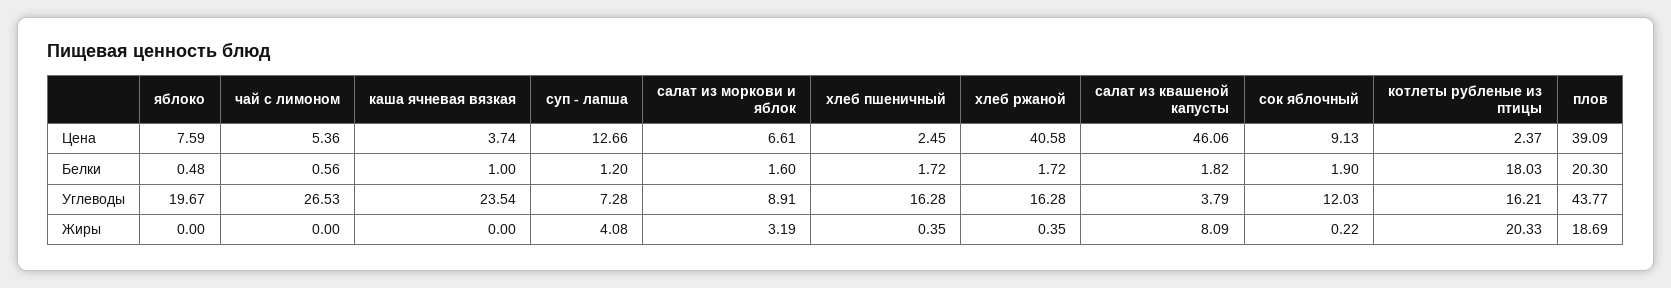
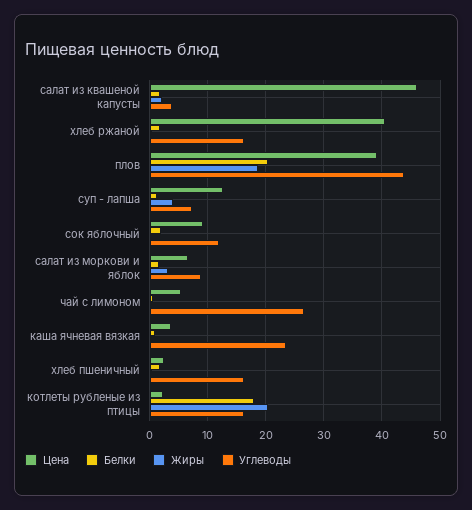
Цена, яблоко: 7.59 -> none
Белки, яблоко: 0.48 -> none
Углеводы, яблоко: 19.67 -> none
Жиры, яблоко: 0 -> none
Жиры, салат из квашеной капусты: 8.09 -> 2

